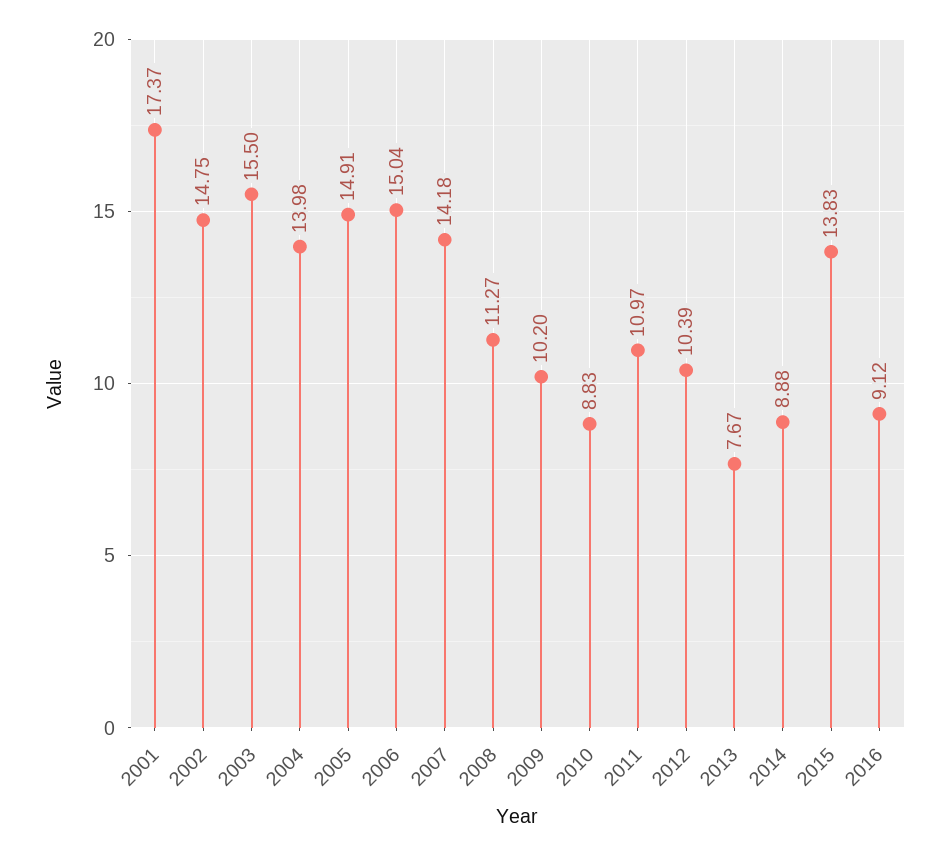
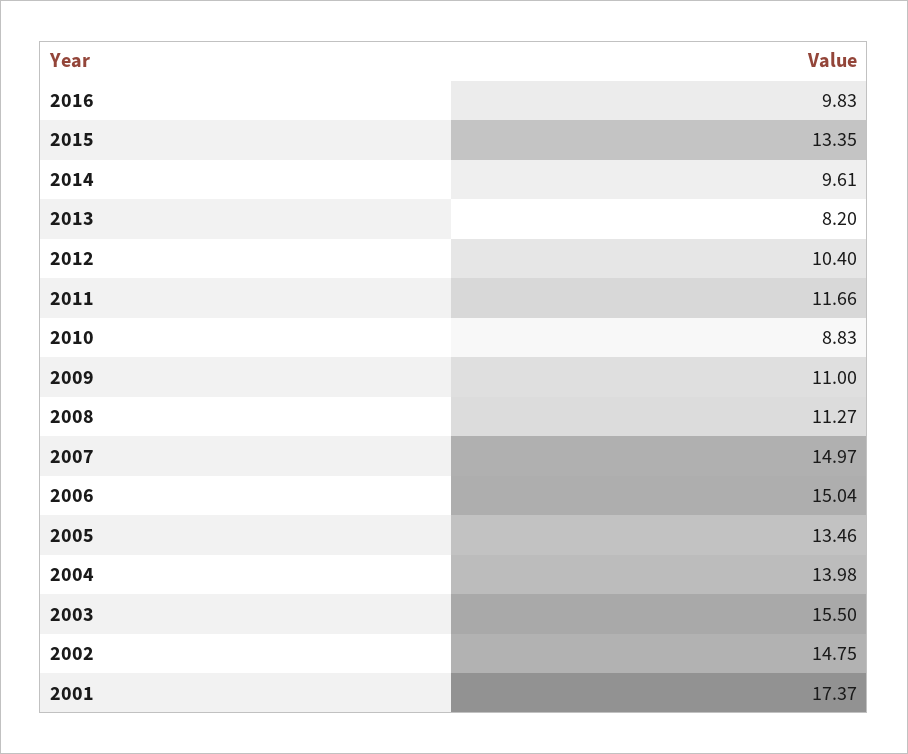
2005: 14.91 -> 13.46
2007: 14.18 -> 14.97
2009: 10.2 -> 11
2011: 10.97 -> 11.66
2012: 10.39 -> 10.4
2013: 7.67 -> 8.2
2014: 8.88 -> 9.61
2015: 13.83 -> 13.35
2016: 9.12 -> 9.83

